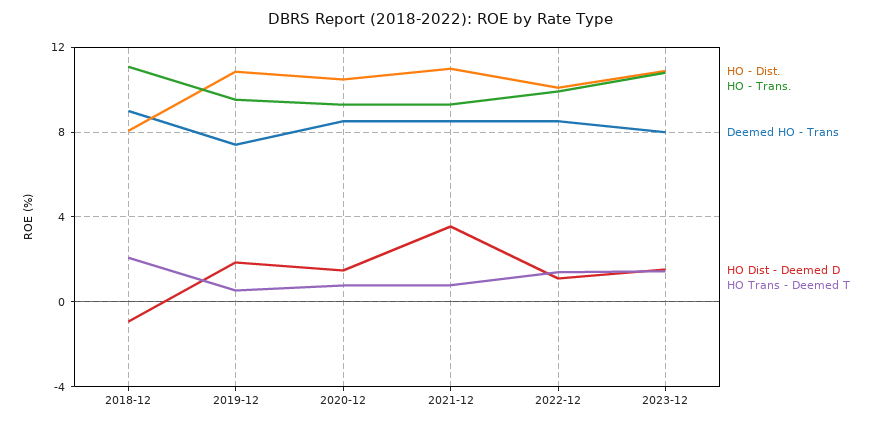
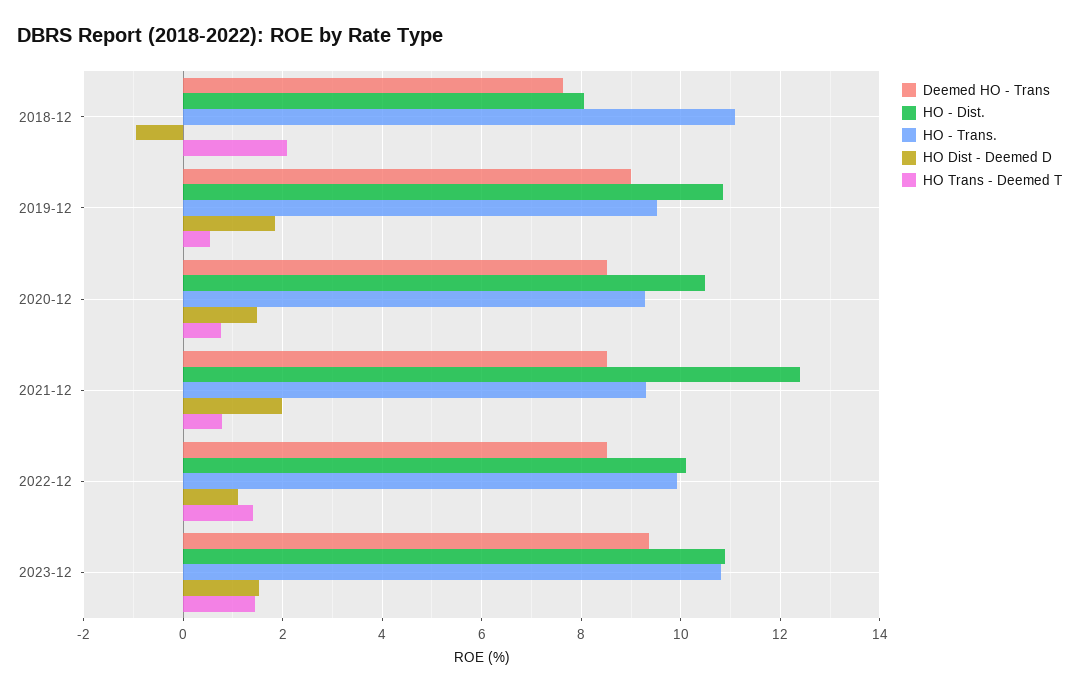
Deemed HO - Trans, 2018-12: 9 -> 7.6
Deemed HO - Trans, 2019-12: 7.5 -> 9
HO - Dist., 2021-12: 11 -> 12.4
HO Dist - Deemed D, 2021-12: 3.5 -> 2
Deemed HO - Trans, 2023-12: 8 -> 9.4

